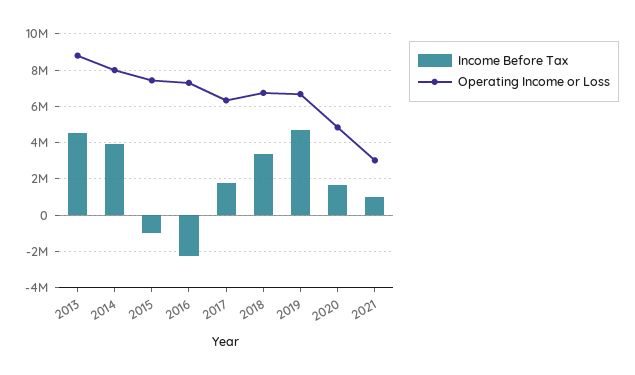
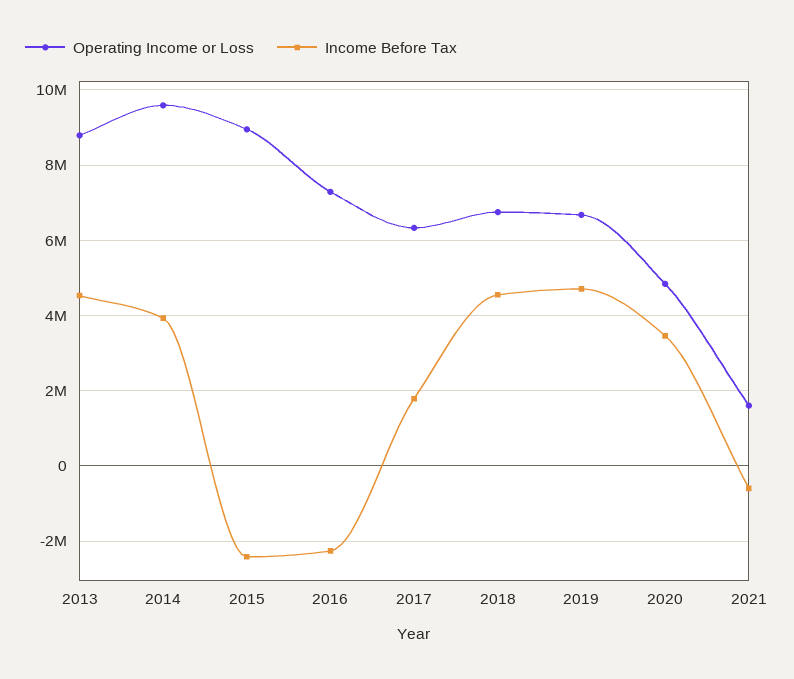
Operating Income or Loss, 2014: 8000000 -> 9600000
Income Before Tax, 2015: -1000000 -> -2400000
Operating Income or Loss, 2015: 7500000 -> 9000000
Income Before Tax, 2018: 3500000 -> 4600000
Income Before Tax, 2020: 1500000 -> 3400000
Income Before Tax, 2021: 1000000 -> -600000
Operating Income or Loss, 2021: 3000000 -> 1600000

